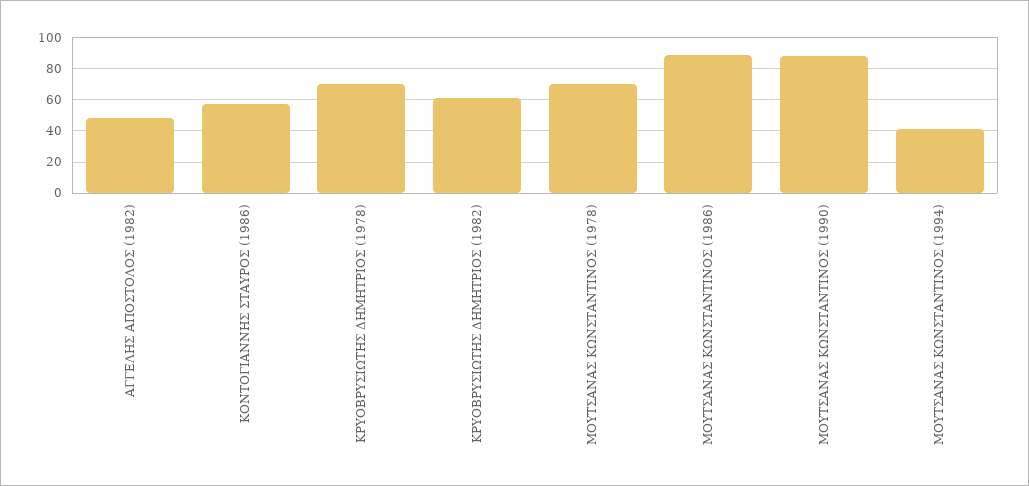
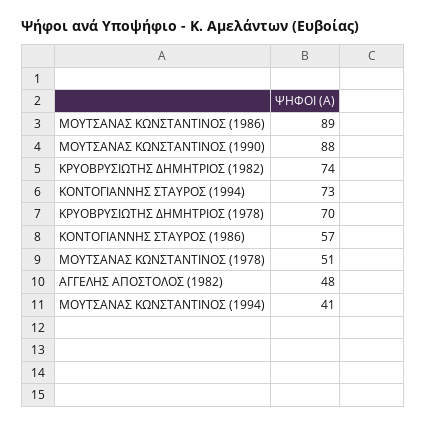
ΚΡΥΟΒΡΥΣΙΩΤΗΣ ΔΗΜΗΤΡΙΟΣ (1982): 60 -> 74
ΜΟΥΤΣΑΝΑΣ ΚΩΝΣΤΑΝΤΙΝΟΣ (1978): 70 -> 51
ΚΟΝΤΟΓΙΑΝΝΗΣ ΣΤΑΥΡΟΣ (1994): none -> 73

